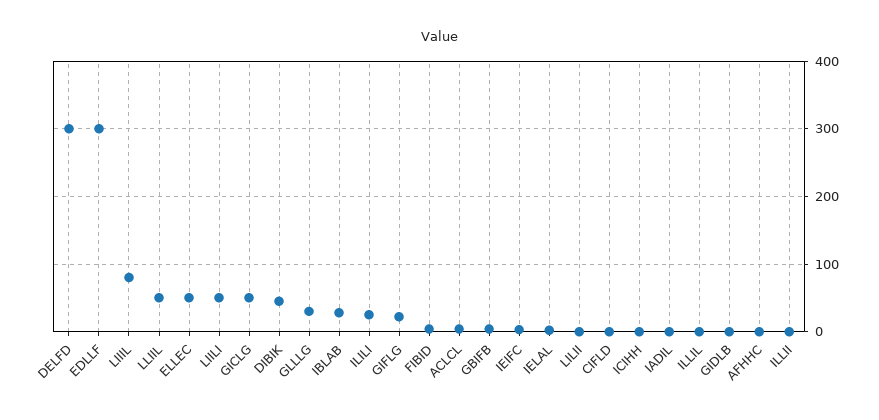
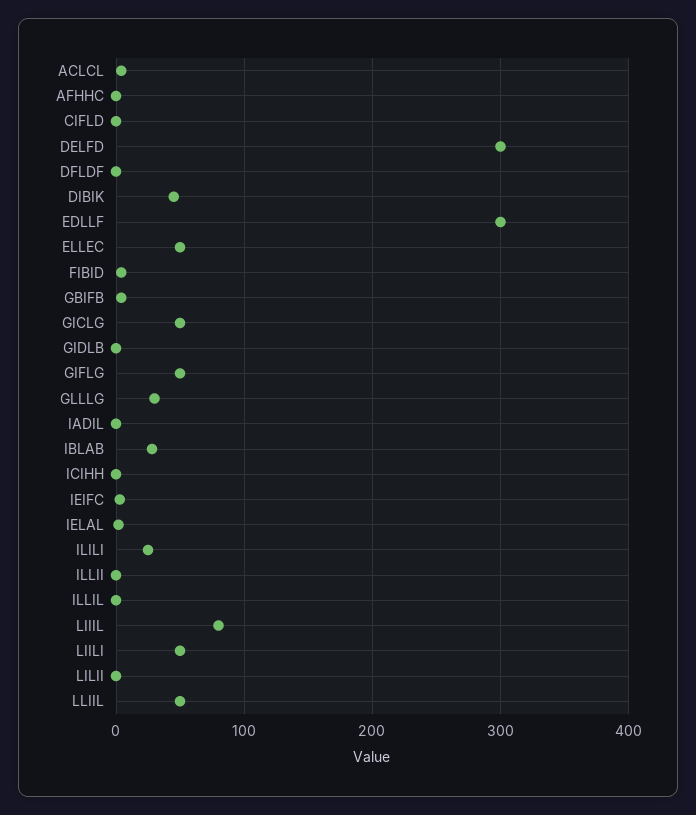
GIFLG: 20 -> 50
DFLDF: none -> 0

